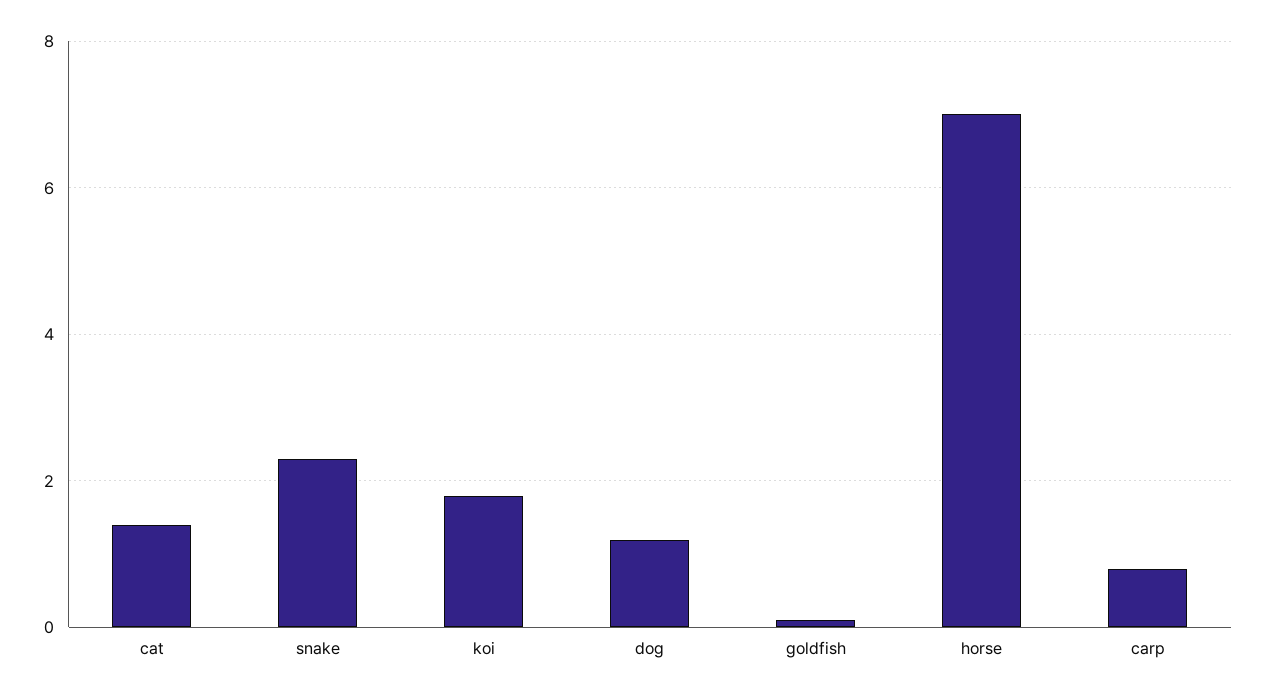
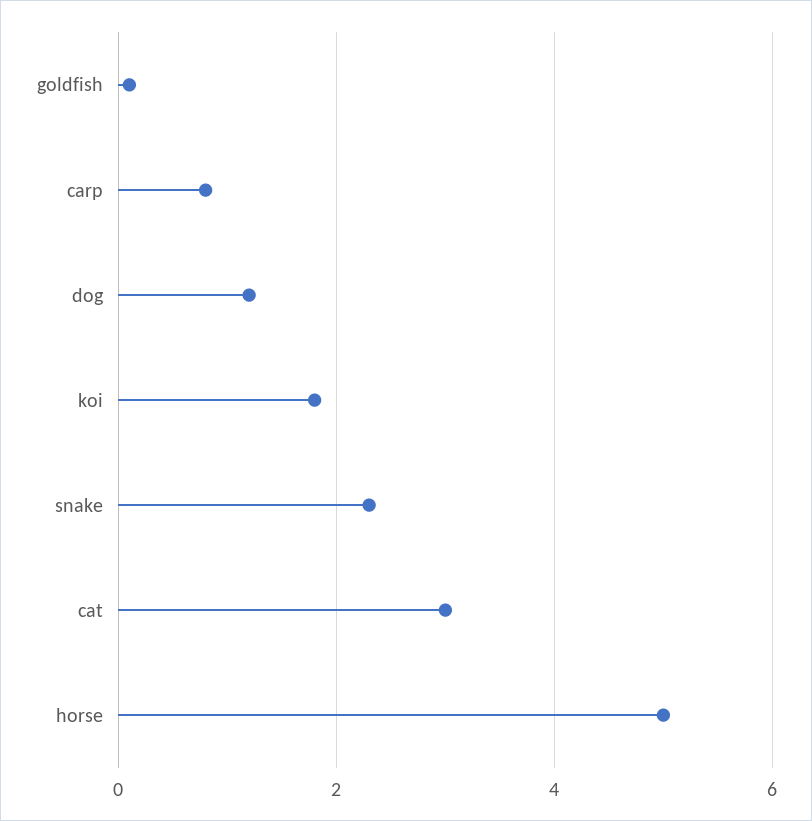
cat: 1.5 -> 3
horse: 7 -> 5

